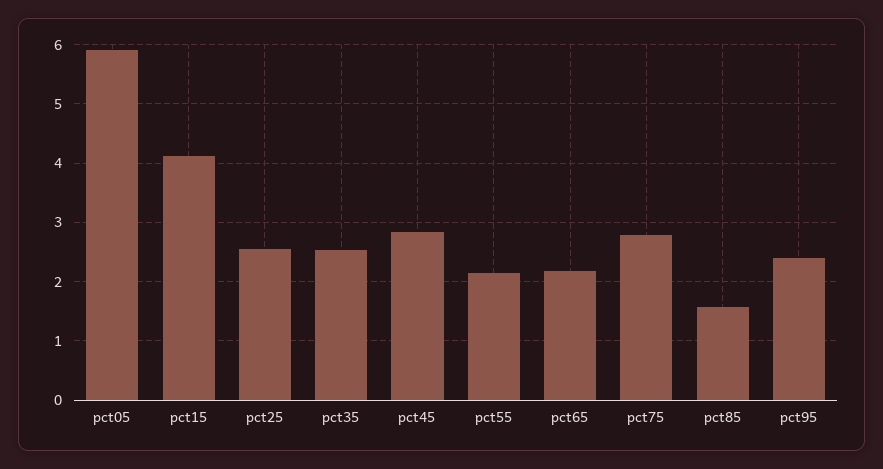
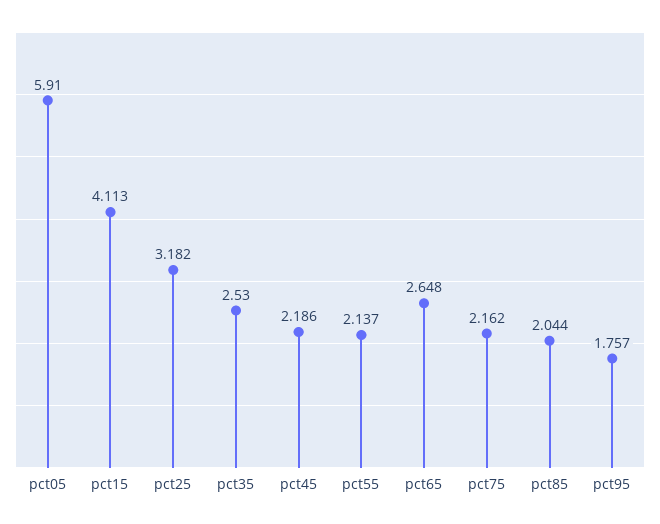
pct25: 2.6 -> 3.182
pct45: 2.8 -> 2.186
pct65: 2.2 -> 2.648
pct75: 2.8 -> 2.162
pct85: 1.6 -> 2.044
pct95: 2.4 -> 1.757

